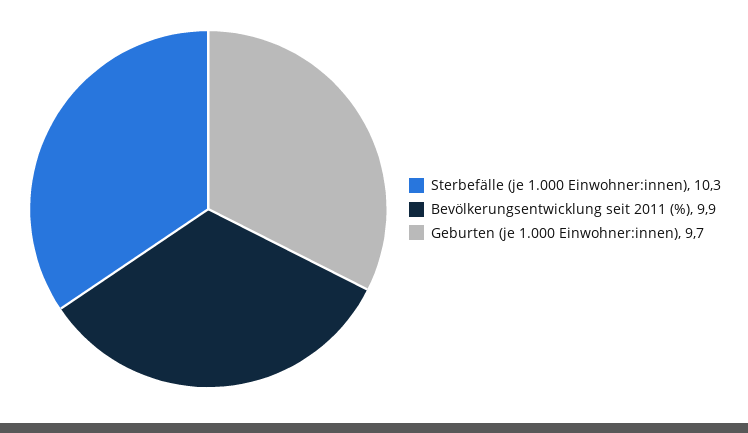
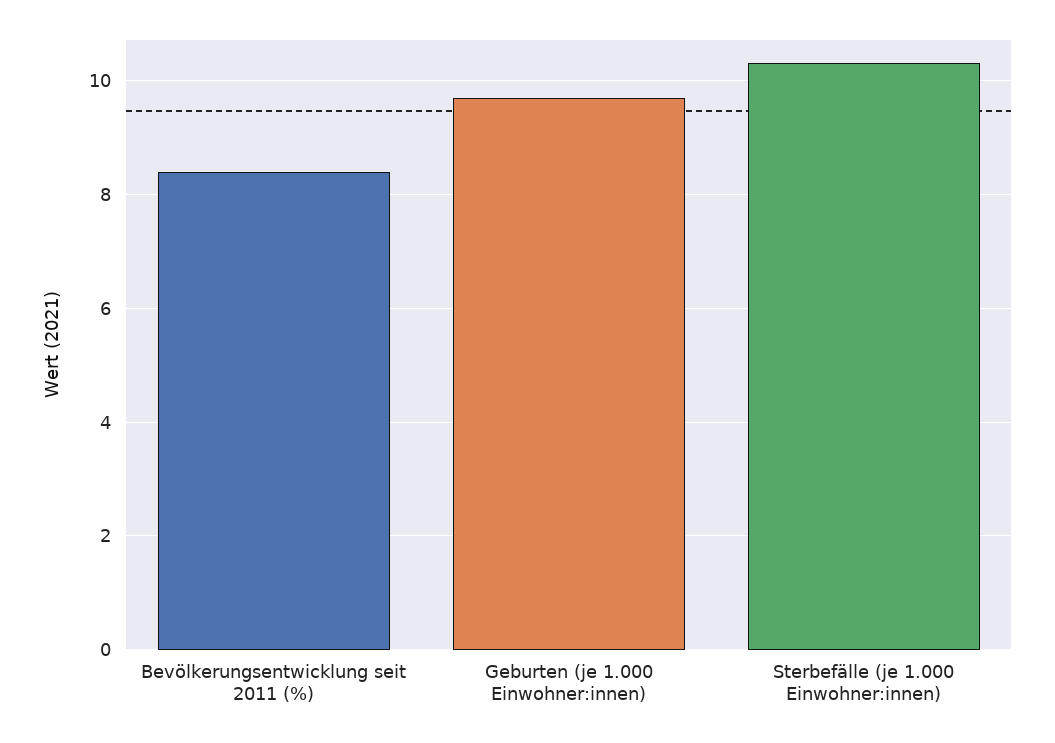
Bevölkerungsentwicklung seit 2011 (%): 9.9 -> 8.5

